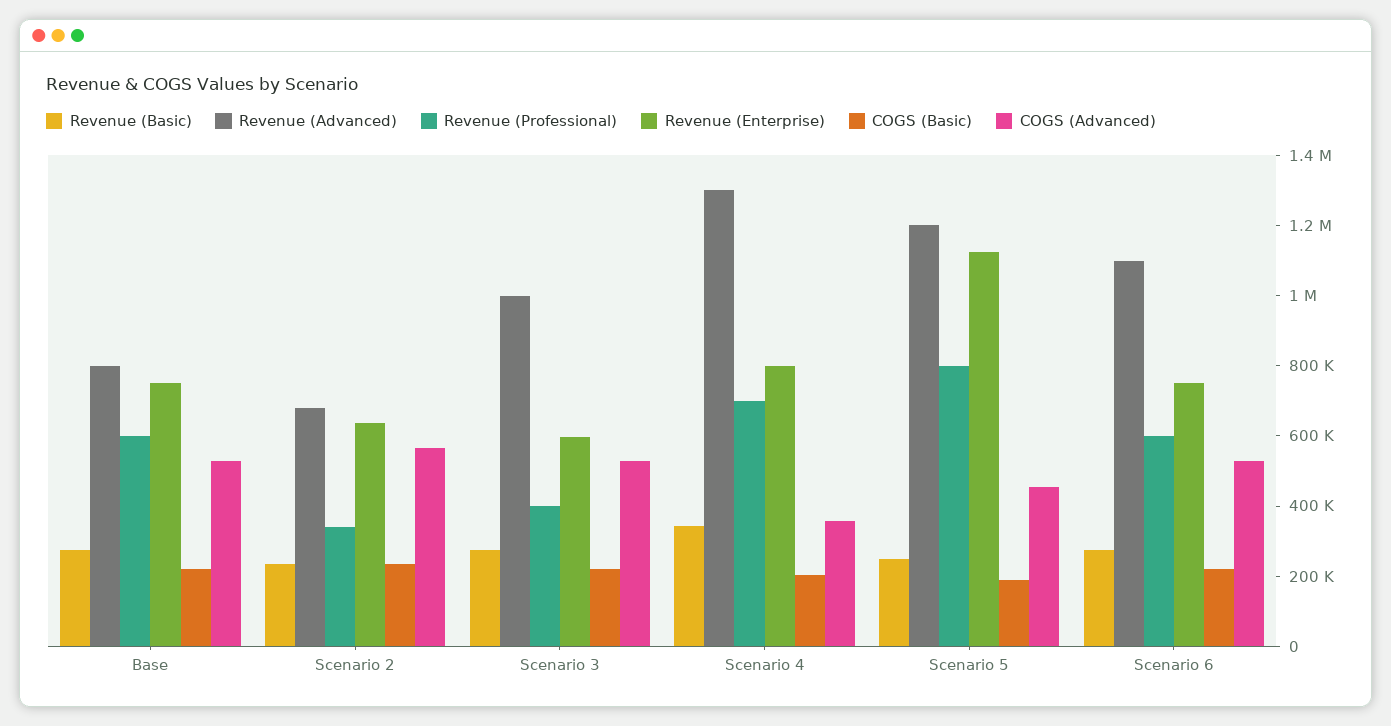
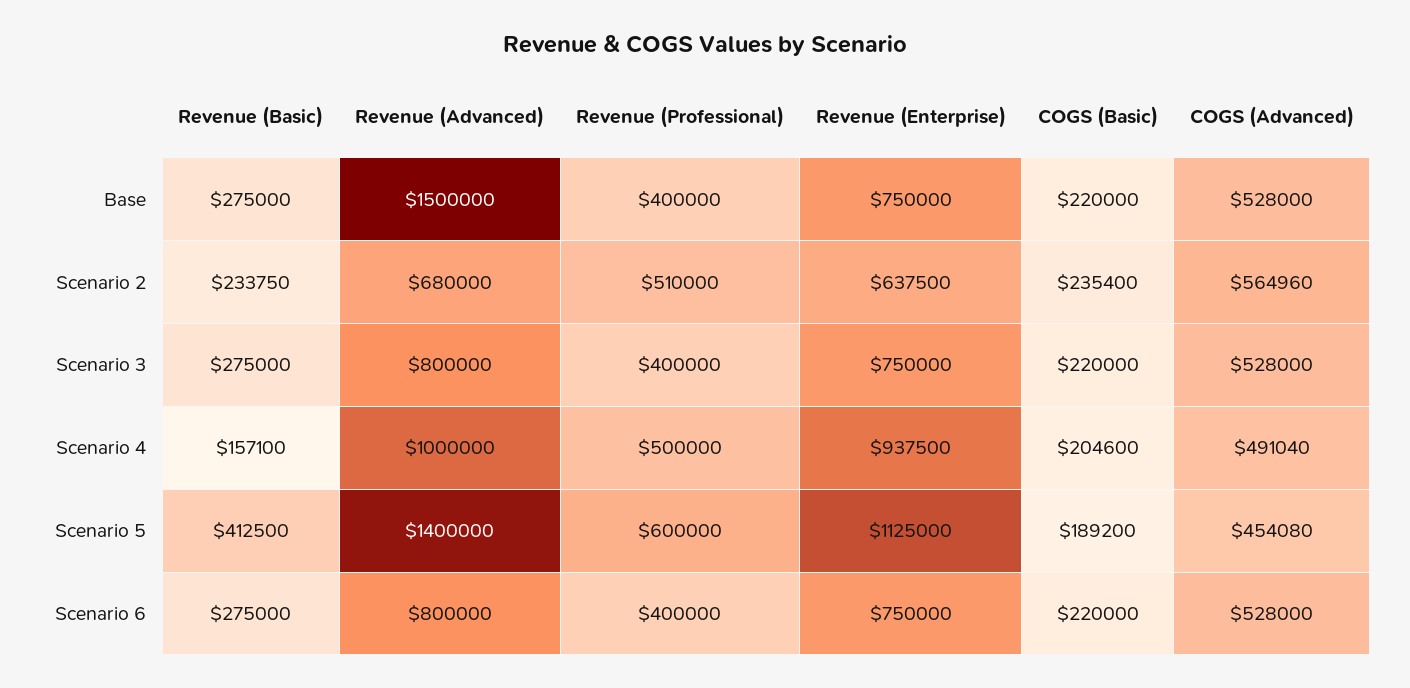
Revenue (Advanced), Base: 800000 -> 1500000
Revenue (Professional), Base: 600000 -> 400000
Revenue (Professional), Scenario 2: 350000 -> 510000
Revenue (Advanced), Scenario 3: 1000000 -> 800000
Revenue (Enterprise), Scenario 3: 600000 -> 750000
Revenue (Basic), Scenario 4: 350000 -> 157100
Revenue (Advanced), Scenario 4: 1300000 -> 1000000
Revenue (Professional), Scenario 4: 700000 -> 500000
Revenue (Enterprise), Scenario 4: 800000 -> 937500
COGS (Advanced), Scenario 4: 350000 -> 491040
Revenue (Basic), Scenario 5: 250000 -> 412500
Revenue (Advanced), Scenario 5: 1200000 -> 1400000
Revenue (Professional), Scenario 5: 800000 -> 600000
Revenue (Advanced), Scenario 6: 1100000 -> 800000
Revenue (Professional), Scenario 6: 600000 -> 400000

